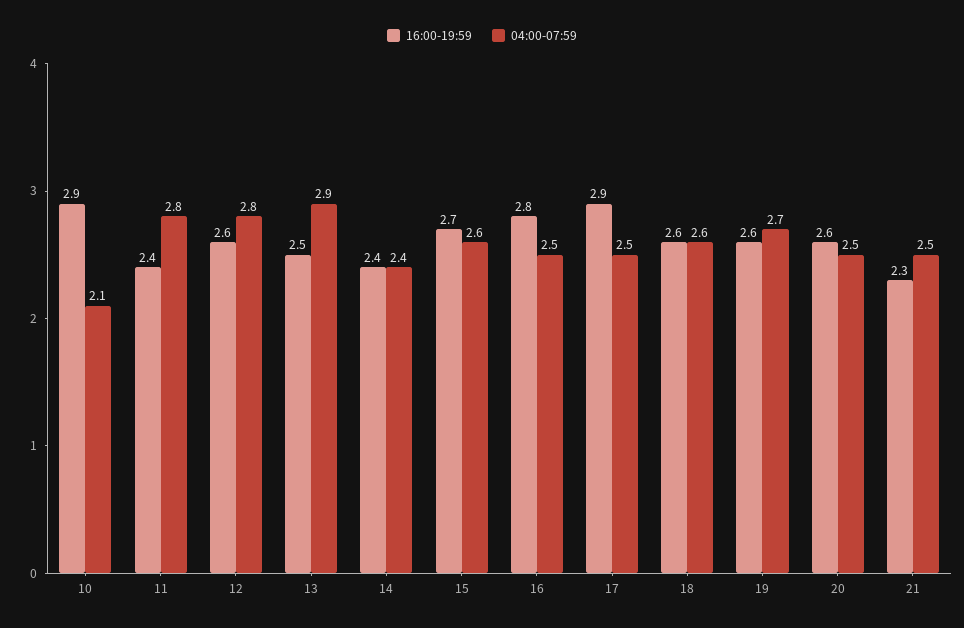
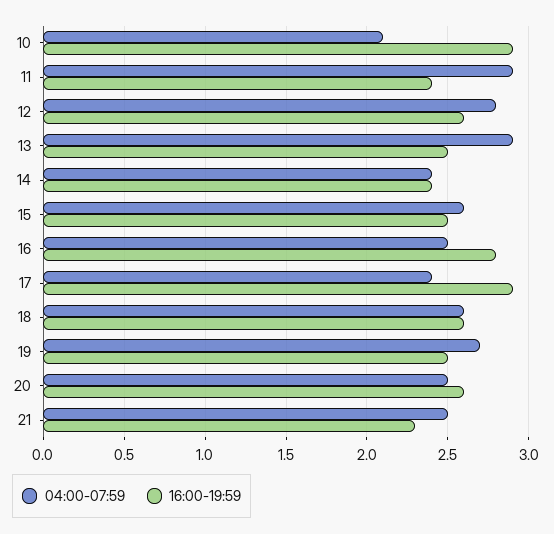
04:00-07:59, 11: 2.8 -> 2.9
16:00-19:59, 15: 2.7 -> 2.5
04:00-07:59, 17: 2.5 -> 2.4
16:00-19:59, 19: 2.6 -> 2.5

